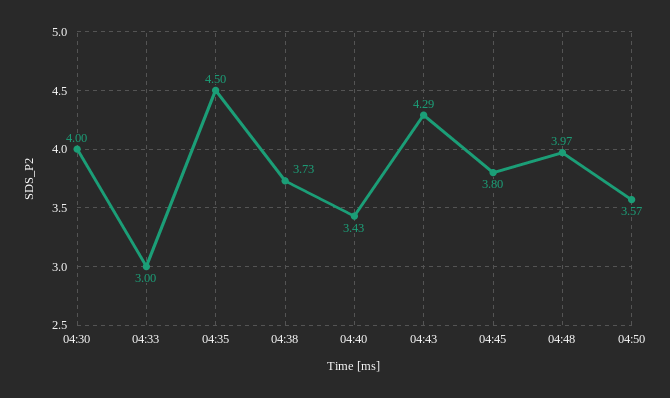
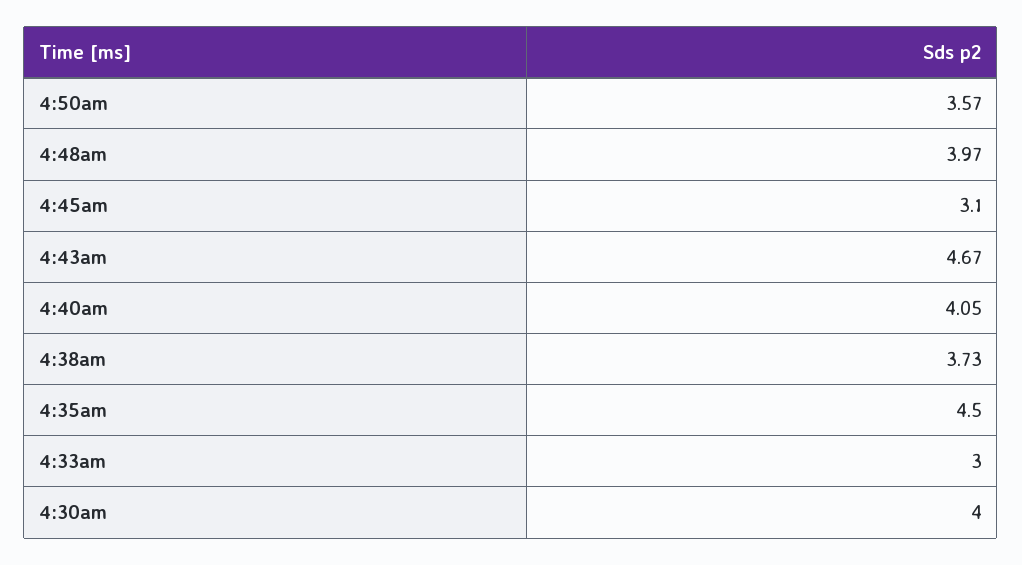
04:40: 3.43 -> 4.05
04:43: 4.29 -> 4.67
04:45: 3.8 -> 3.1

